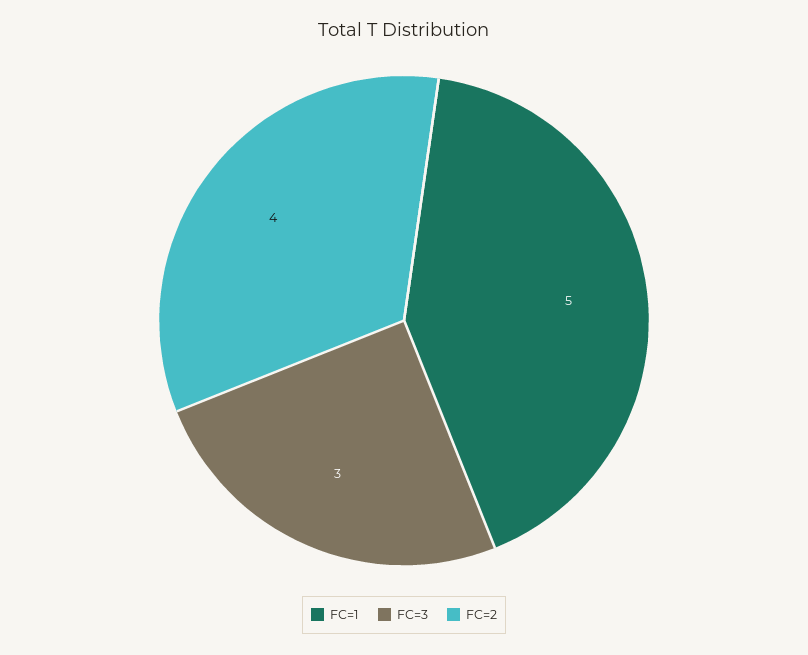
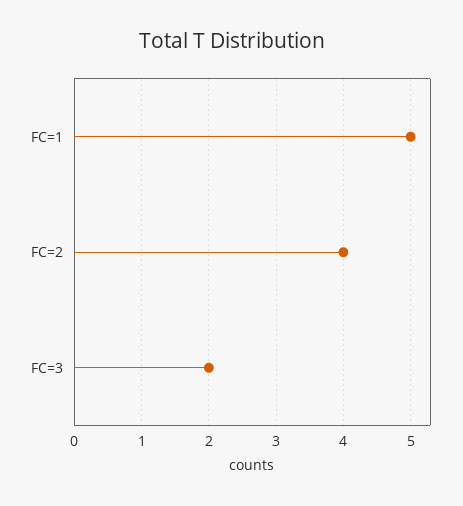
FC=3: 3 -> 2

